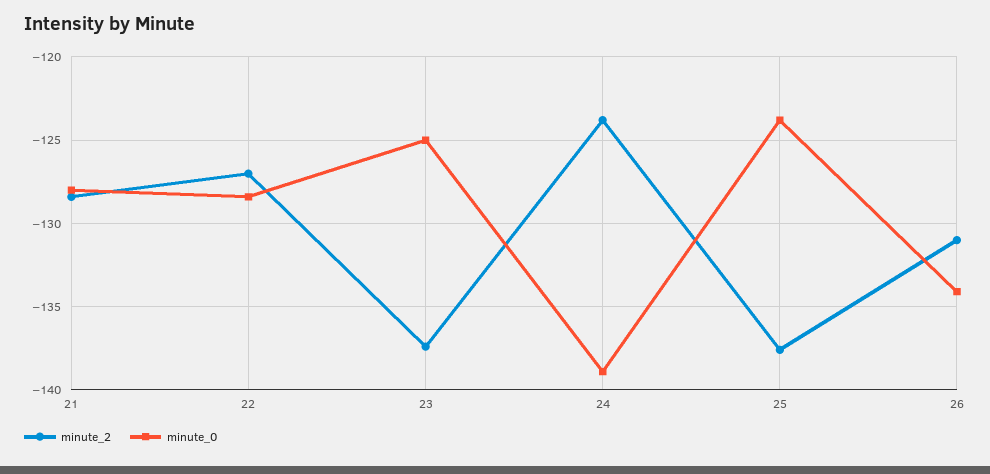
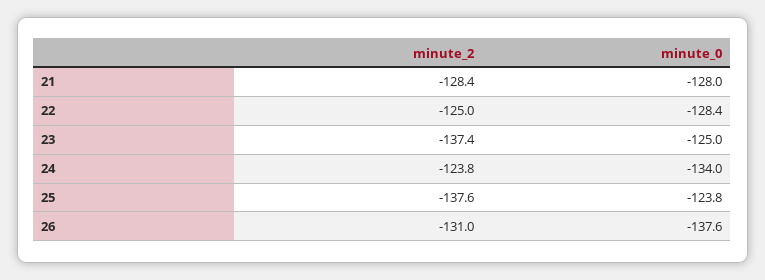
minute_2, 22: -127 -> -125
minute_0, 24: -139 -> -134
minute_0, 26: -134 -> -137.6

